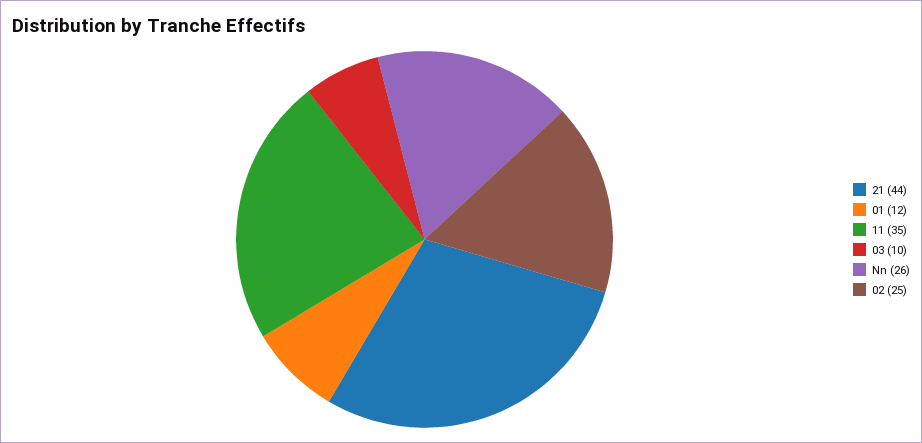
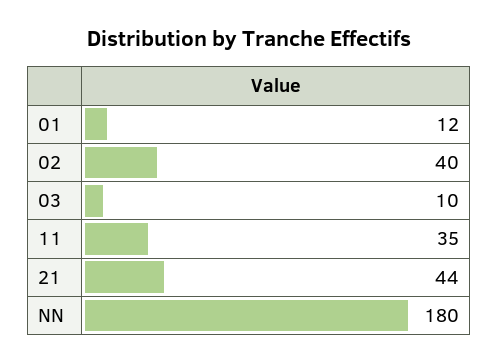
Nn: 26 -> 180
02: 25 -> 40

